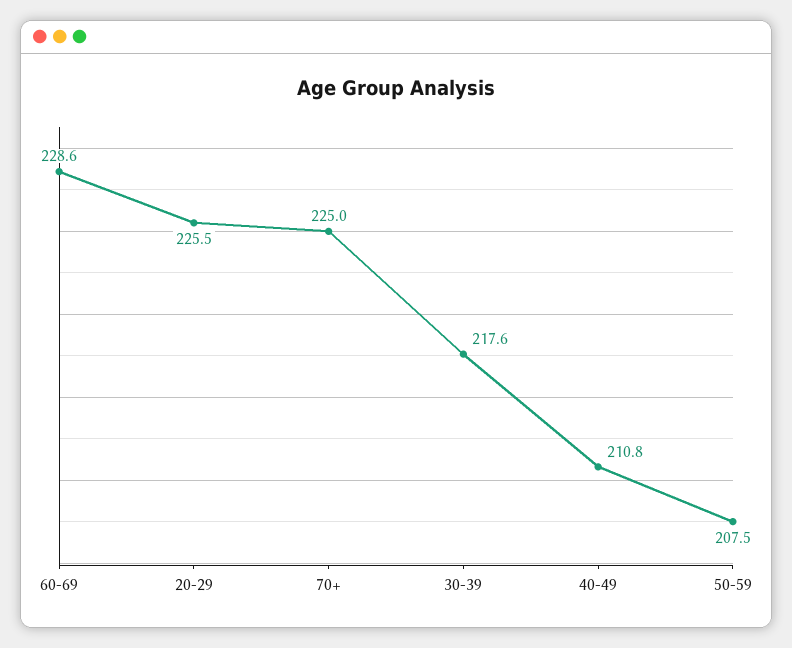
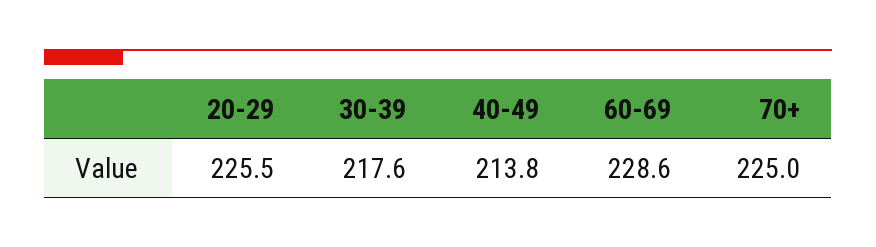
40-49: 210.8 -> 213.8
50-59: 207.5 -> none

